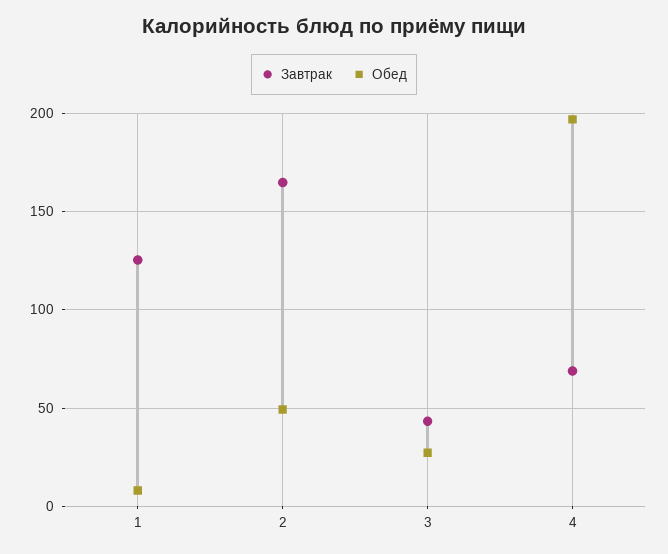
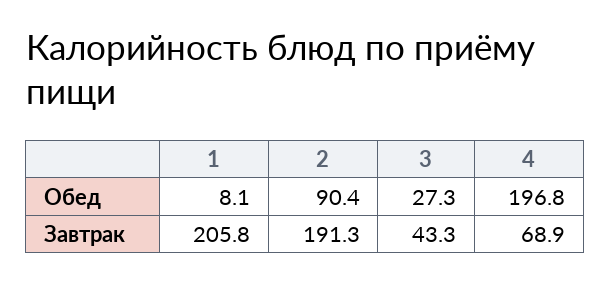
Завтрак, 1: 125 -> 205.8
Завтрак, 2: 165 -> 191.3
Обед, 2: 50 -> 90.4

